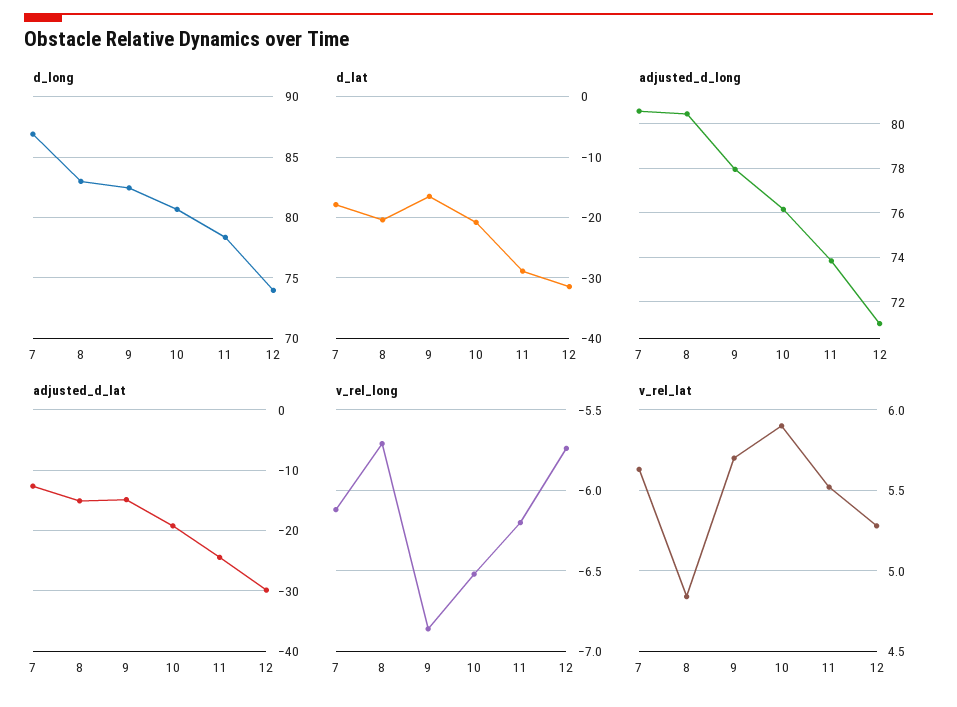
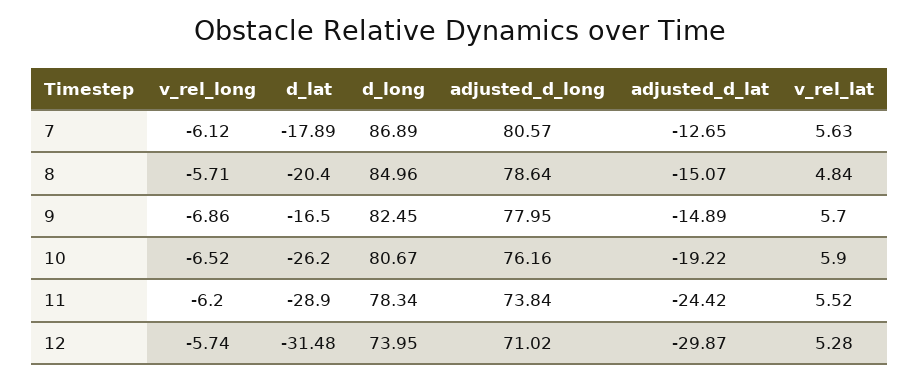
d_long, 8: 83 -> 84.96
d_lat, 10: -21 -> -26.2
adjusted_d_long, 8: 80.5 -> 78.64

